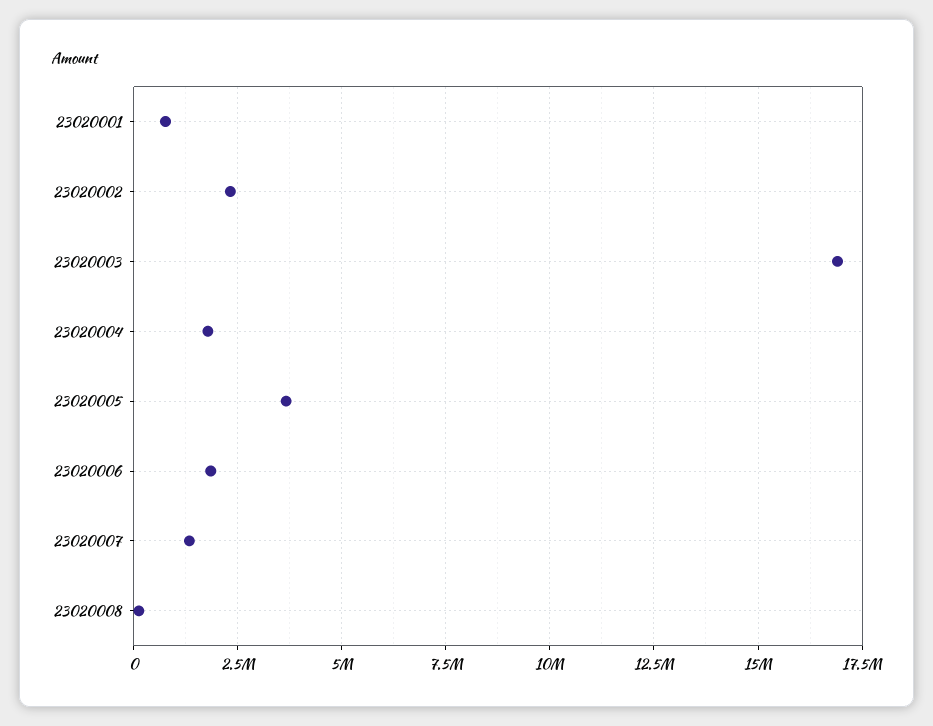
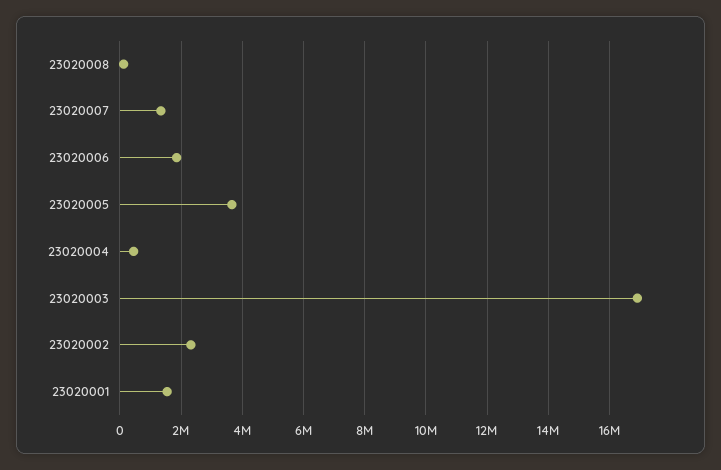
23020001: 750000 -> 1600000
23020004: 1750000 -> 400000

